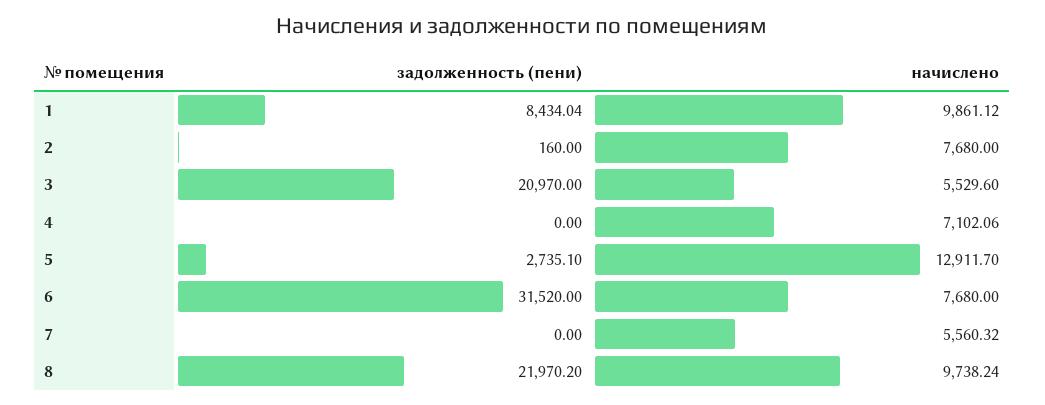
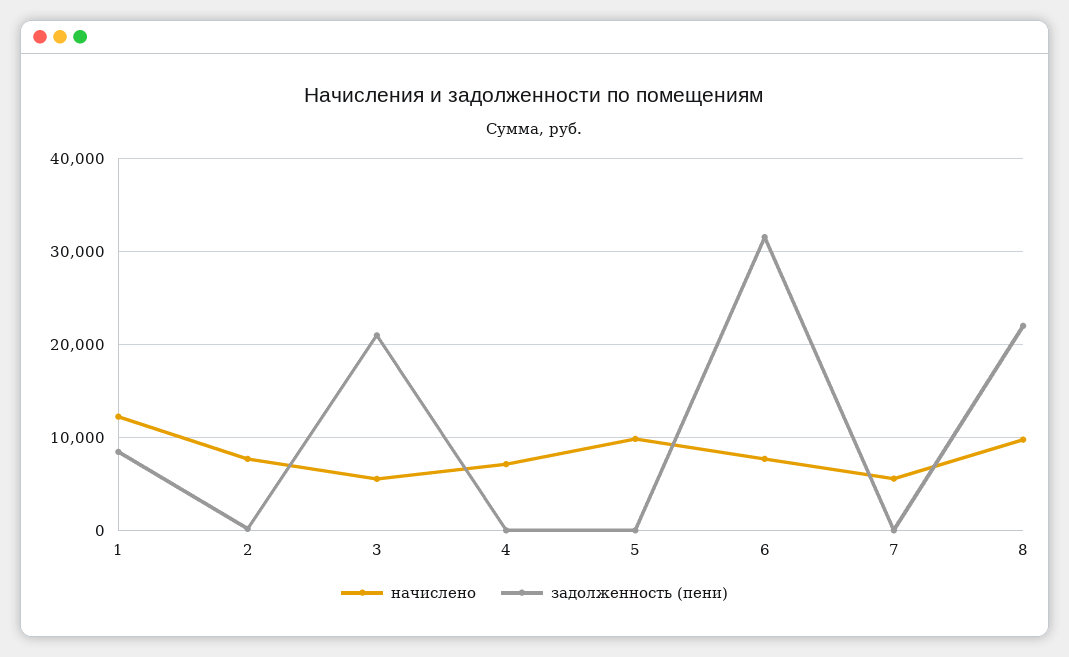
начислено, 1: 9861.12 -> 12000
задолженность (пени), 5: 2735.1 -> 0
начислено, 5: 12911.7 -> 10000

